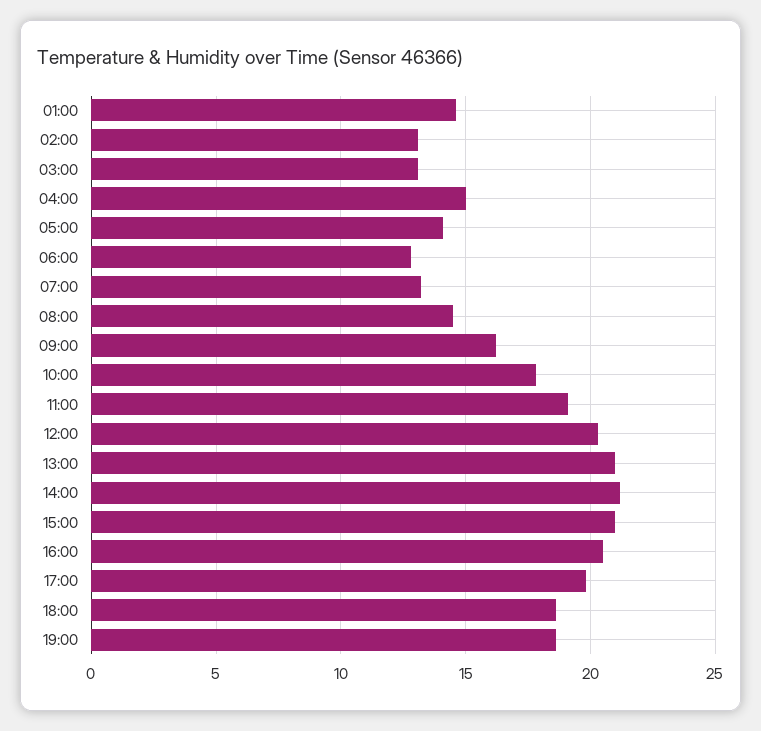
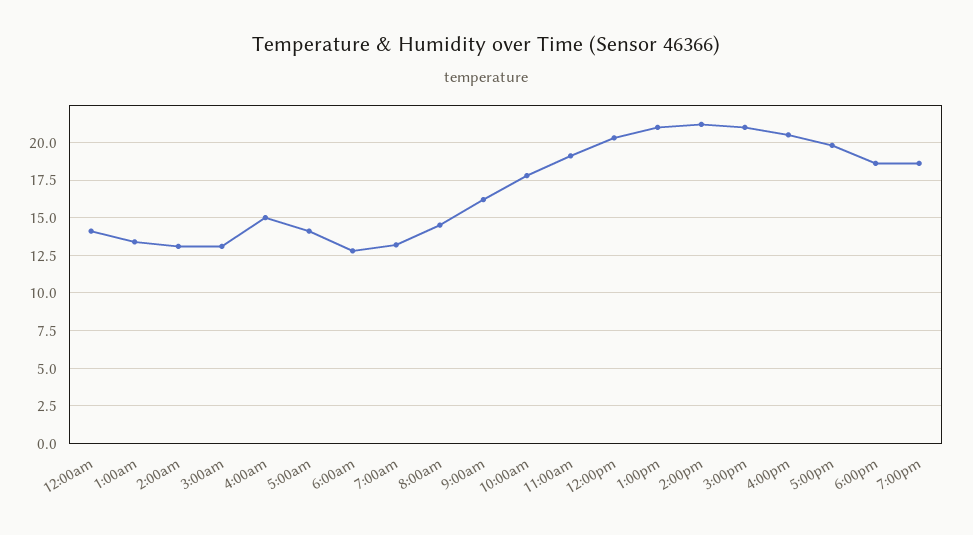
01:00: 14.5 -> 13.5
12:00am: none -> 14

